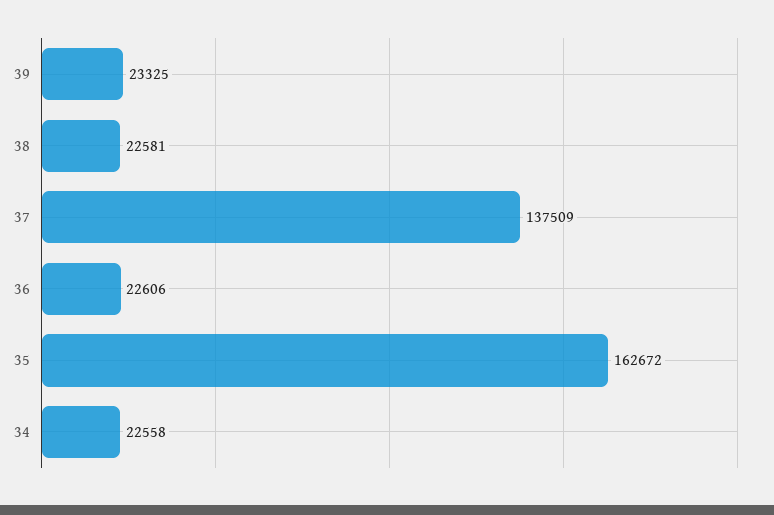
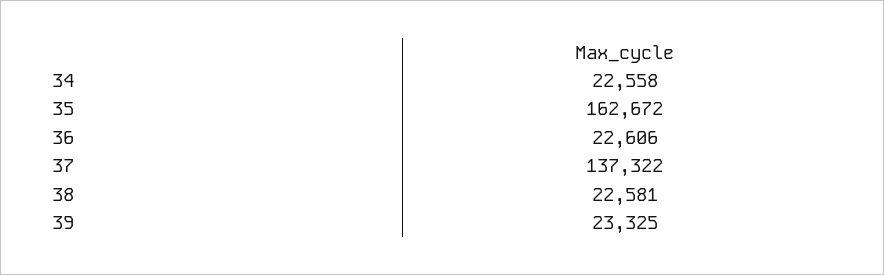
37: 137509 -> 137322

